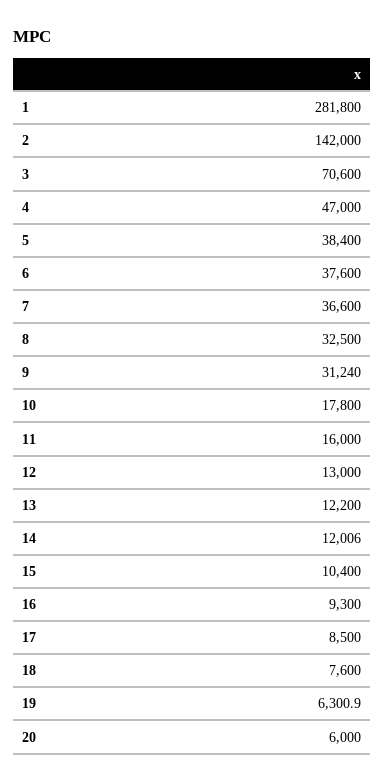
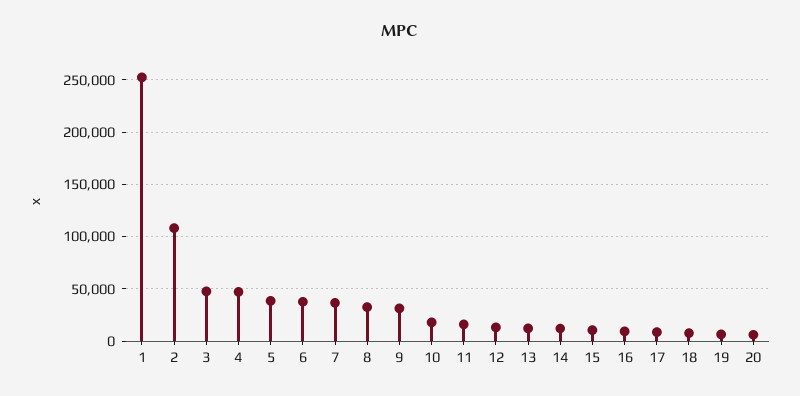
1: 281800 -> 250000
2: 142000 -> 110000
3: 70600 -> 50000

